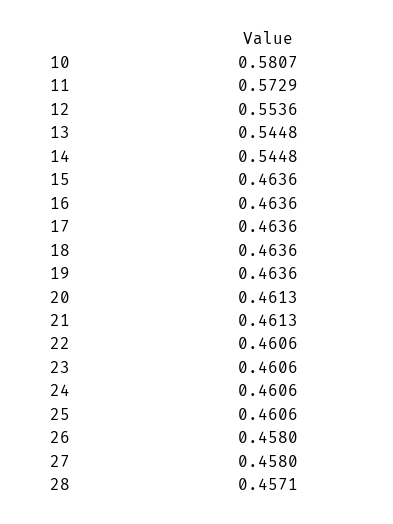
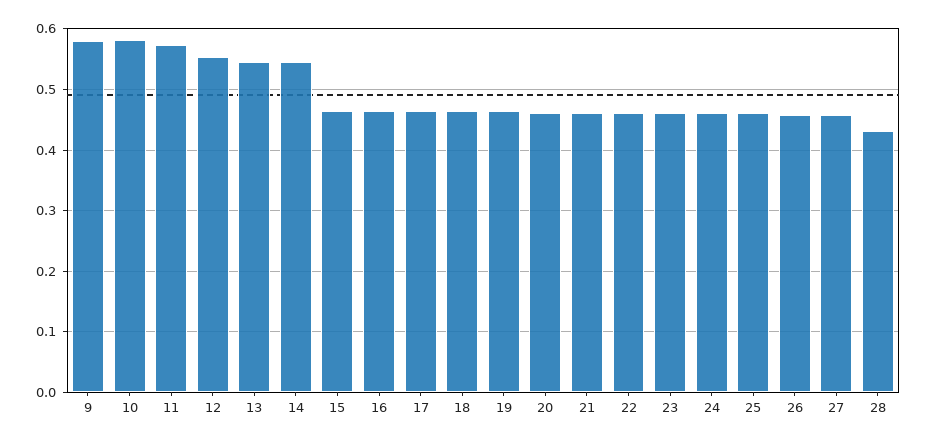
28: 0.4571 -> 0.43
9: none -> 0.58

